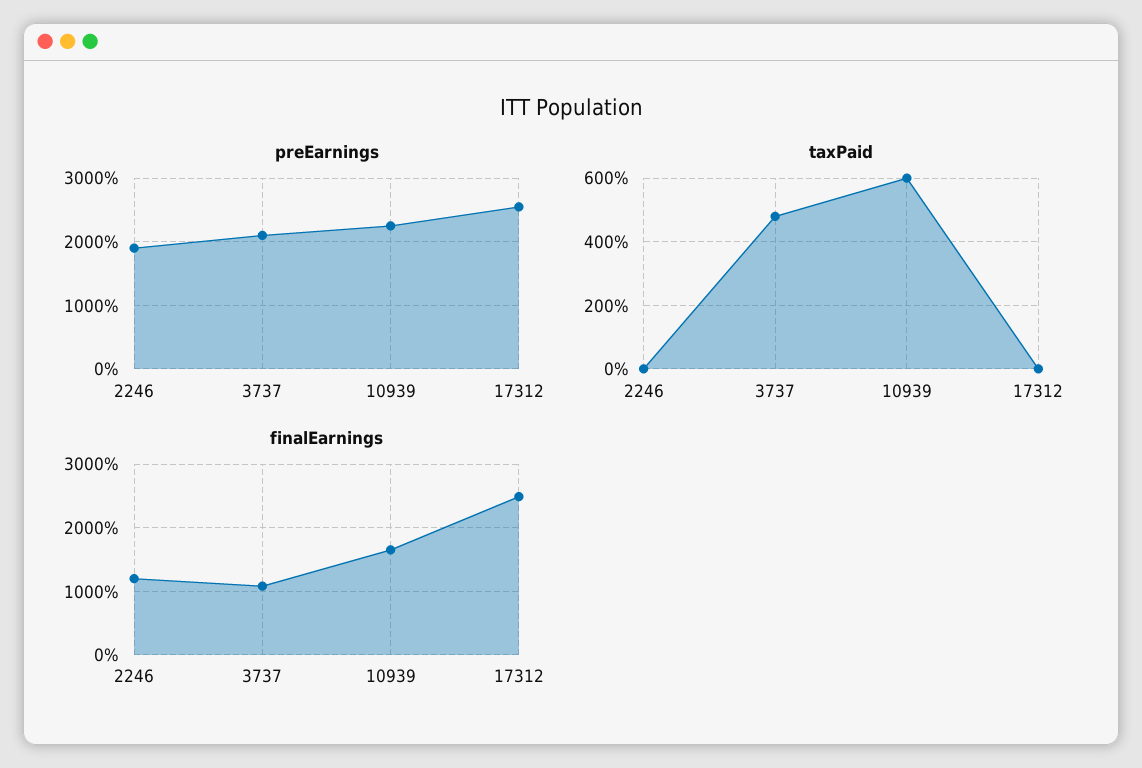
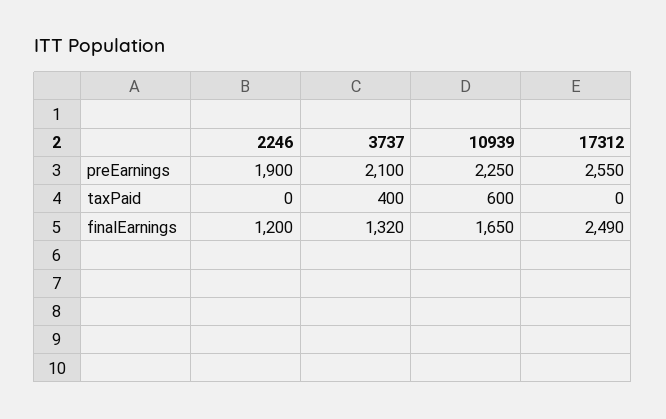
taxPaid, 3737: 480 -> 400
finalEarnings, 3737: 1100 -> 1320

